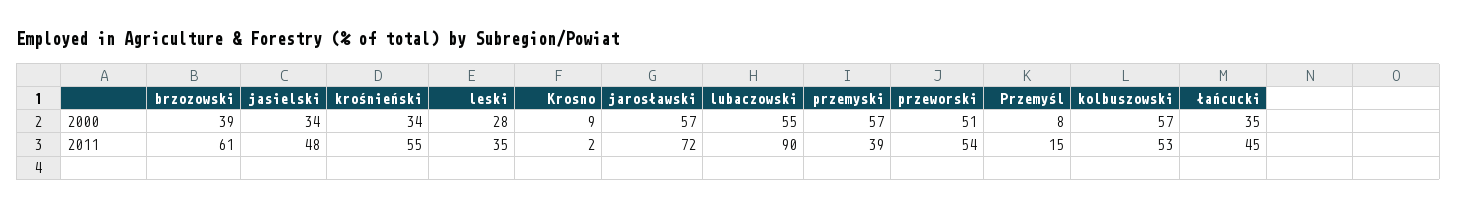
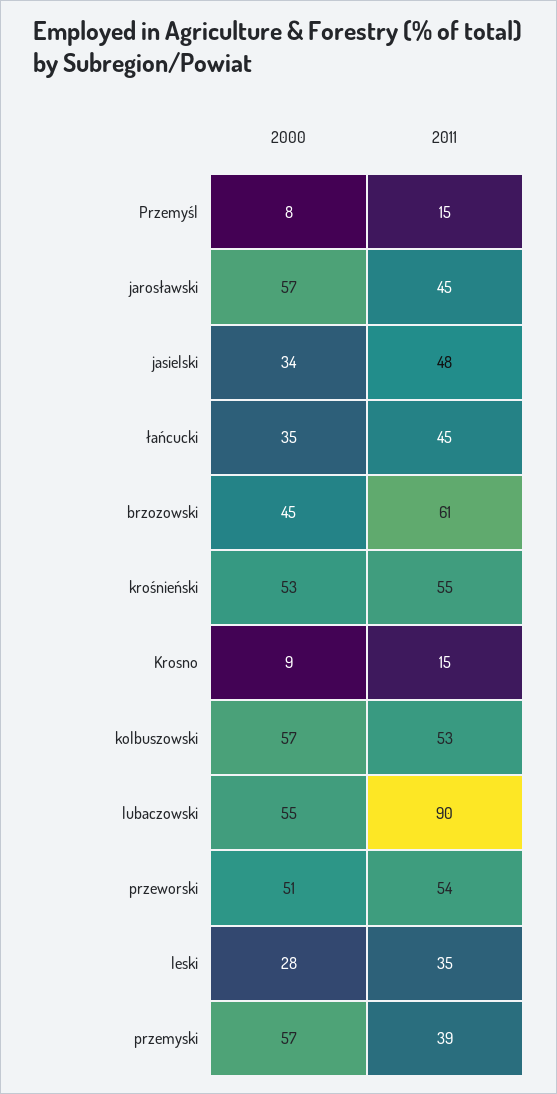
brzozowski, 2000: 39 -> 45
krośnieński, 2000: 34 -> 53
Krosno, 2011: 2 -> 15
jarosławski, 2011: 72 -> 45

